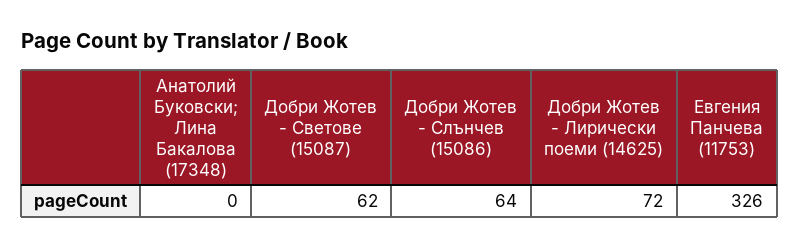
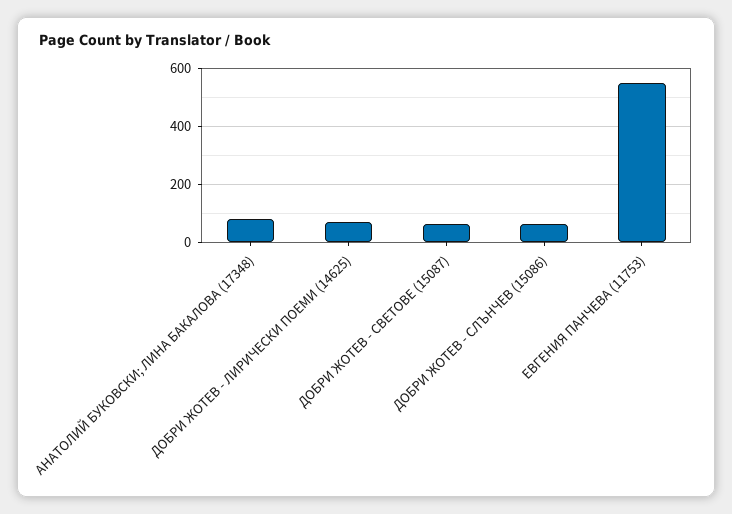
Анатолий Буковски; Лина Бакалова (17348): 0 -> 75
Евгения Панчева (11753): 326 -> 550

